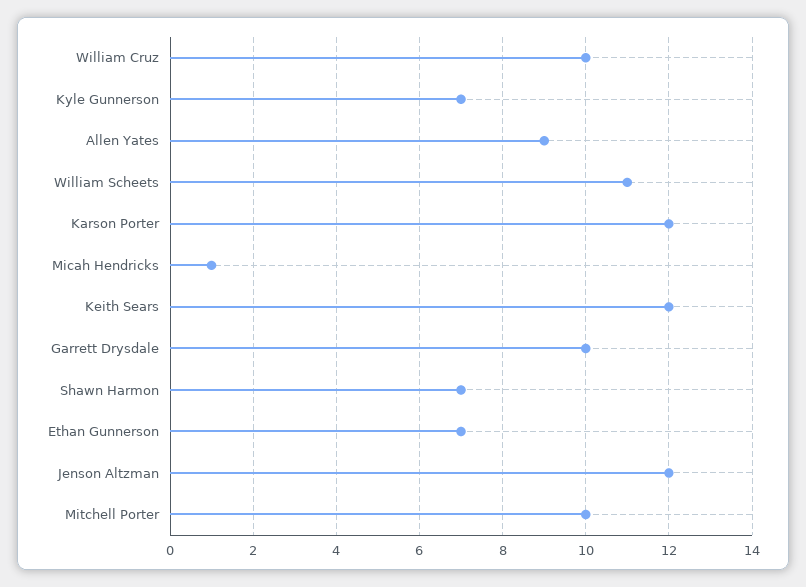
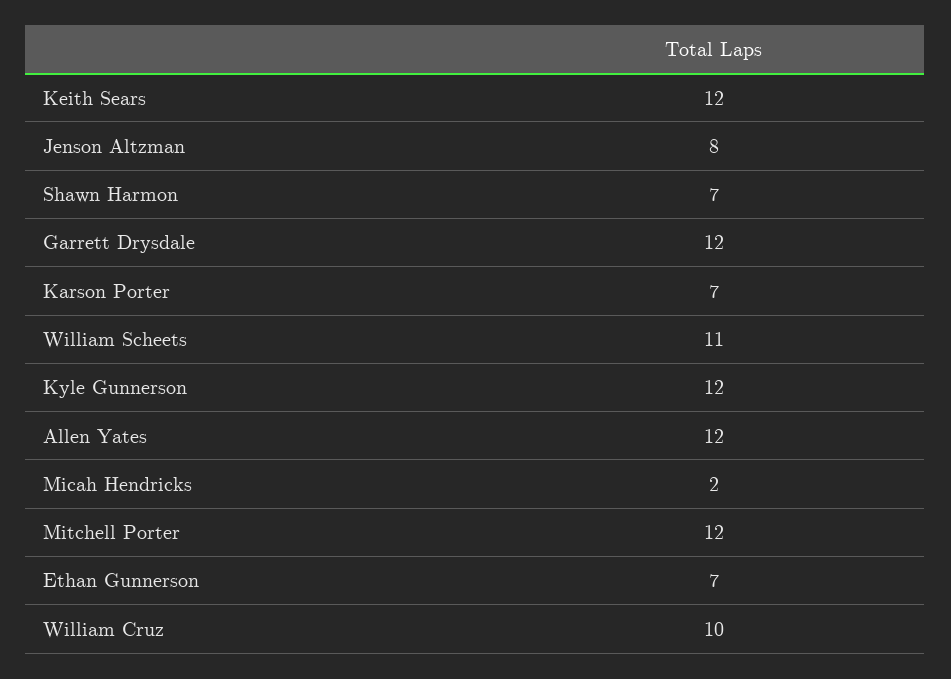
Kyle Gunnerson: 7 -> 12
Allen Yates: 9 -> 12
Karson Porter: 12 -> 7
Micah Hendricks: 1 -> 2
Garrett Drysdale: 10 -> 12
Jenson Altzman: 12 -> 8
Mitchell Porter: 10 -> 12

